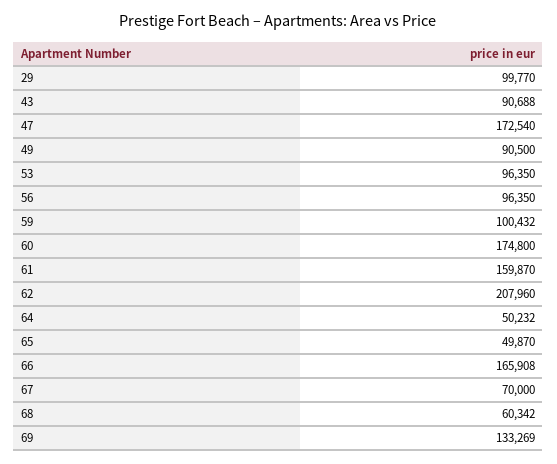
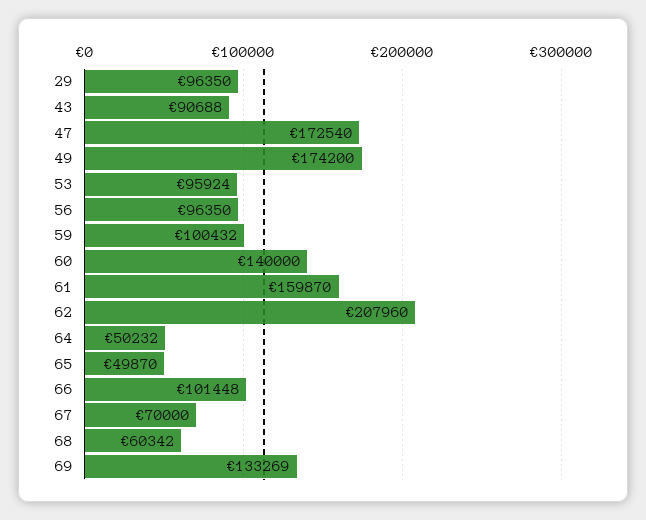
29: 99770 -> 96350
49: 90500 -> 174200
53: 96350 -> 95924
60: 174800 -> 140000
66: 165908 -> 101448

